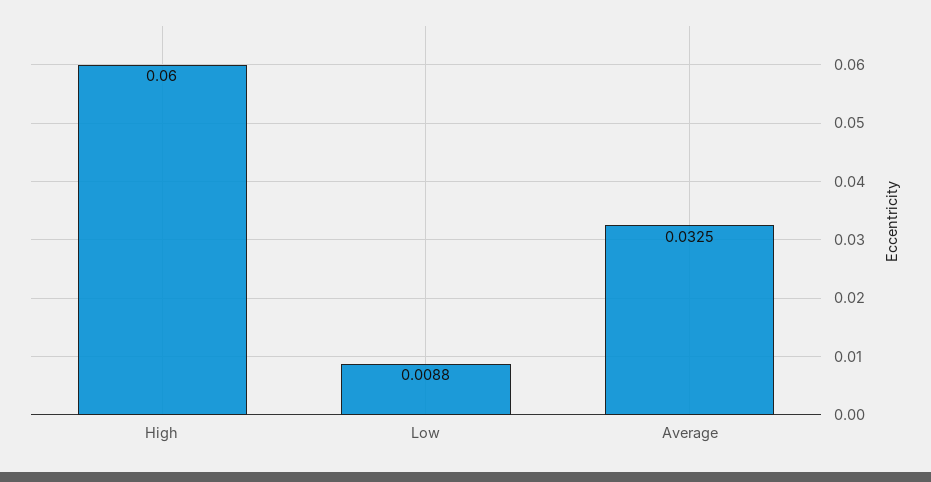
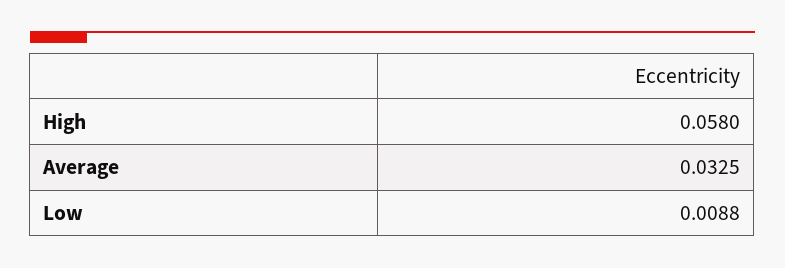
High: 0.06 -> 0.058

